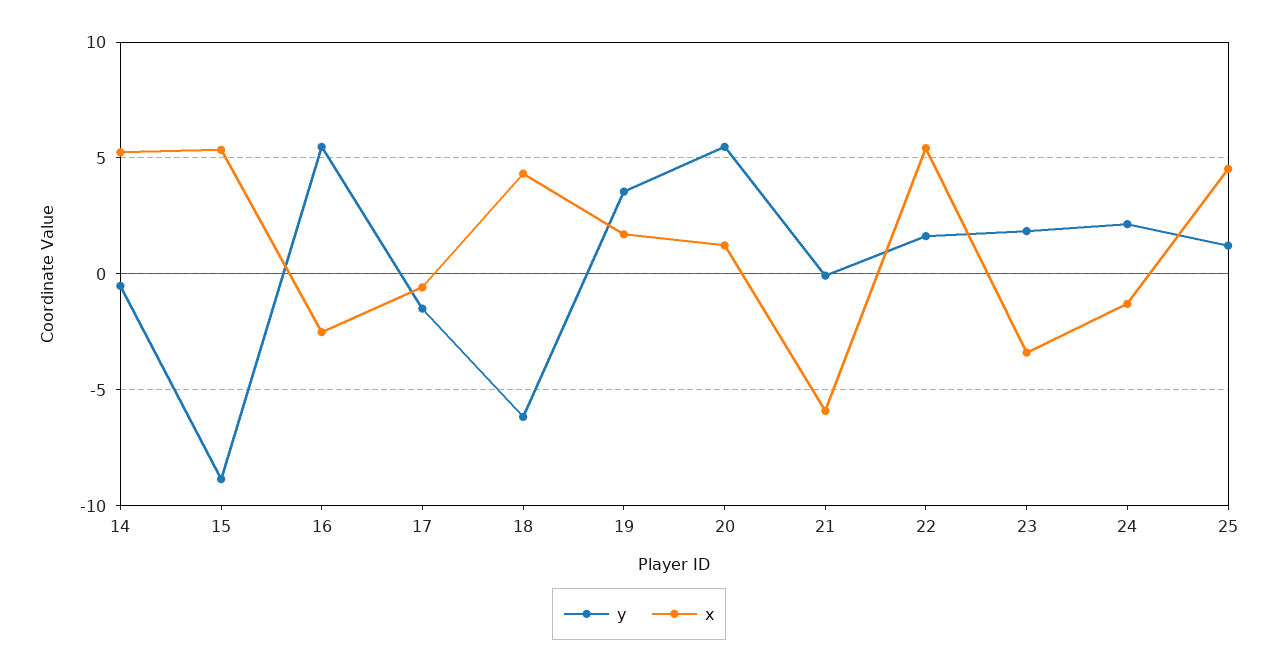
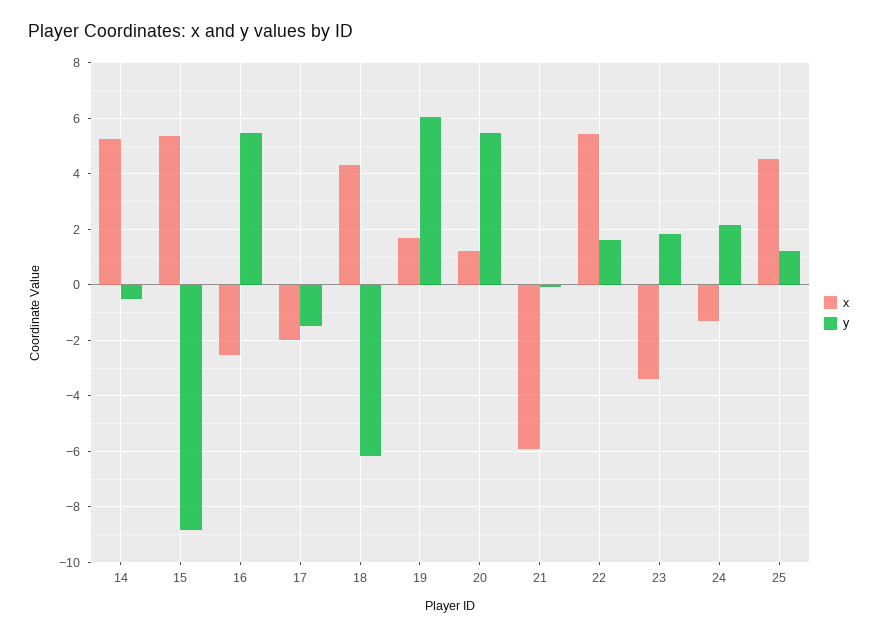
x, 17: -0.5 -> -2
y, 19: 3.5 -> 6

